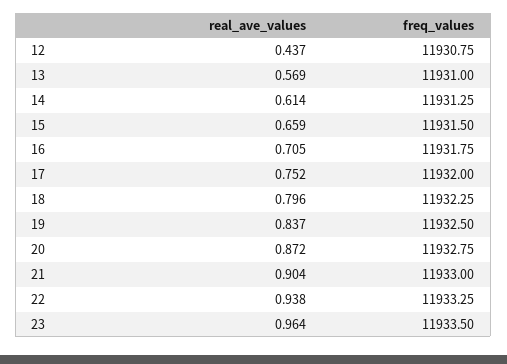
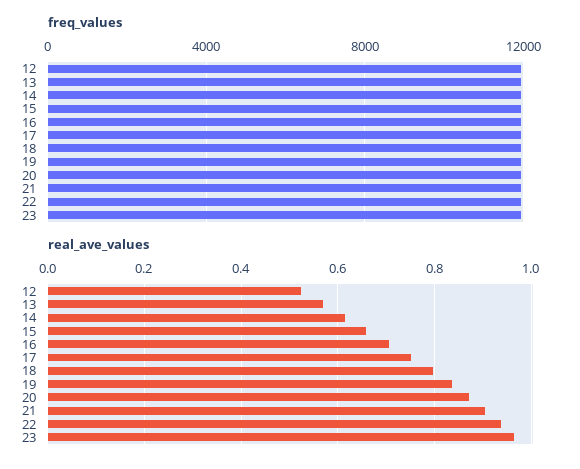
real_ave_values, 12: 0.437 -> 0.52

